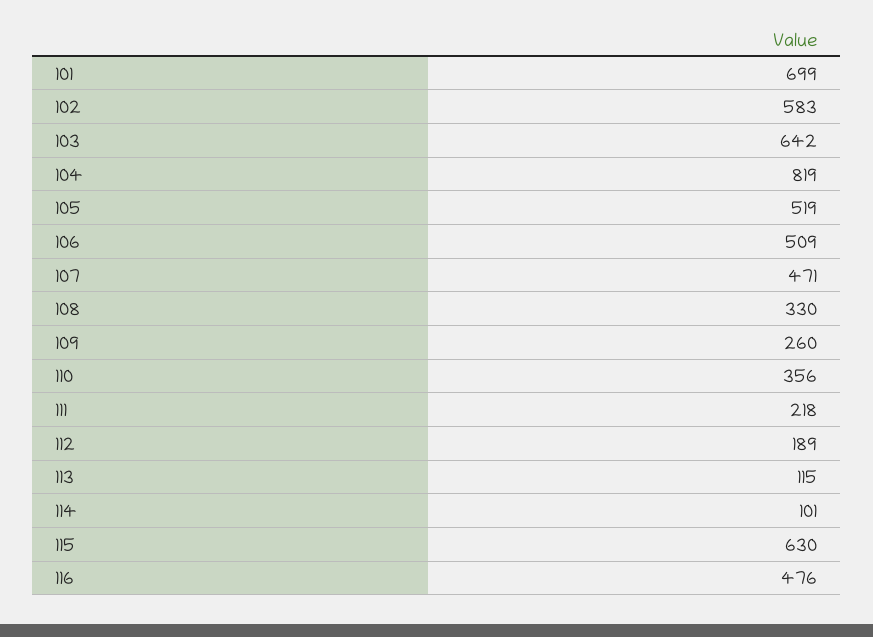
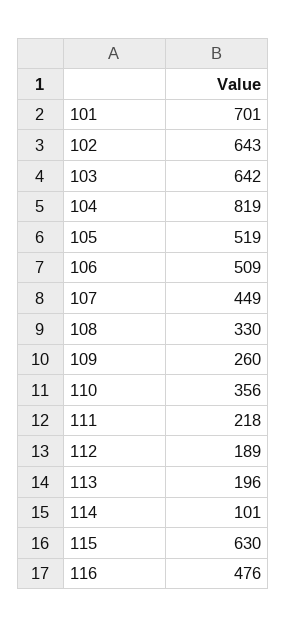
101: 699 -> 701
102: 583 -> 643
107: 471 -> 449
113: 115 -> 196

